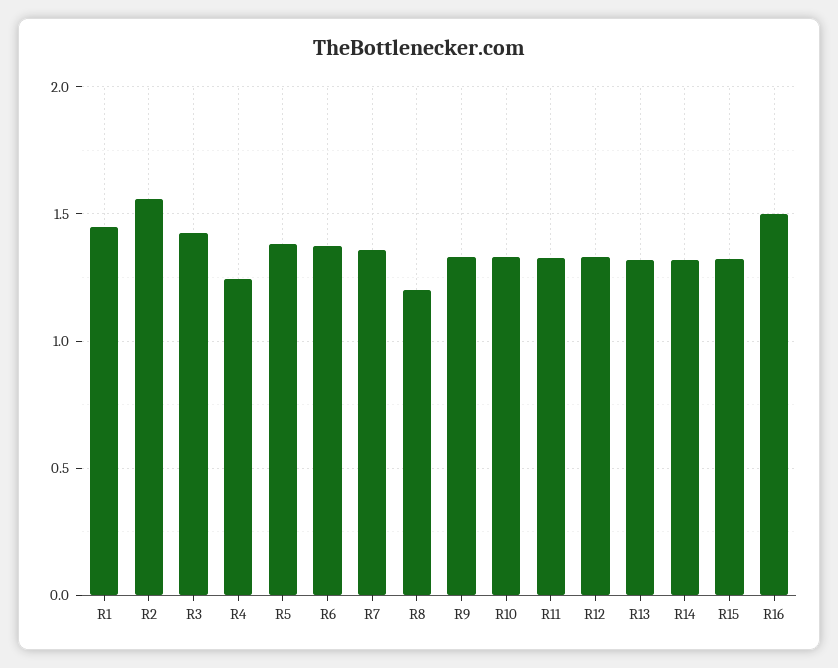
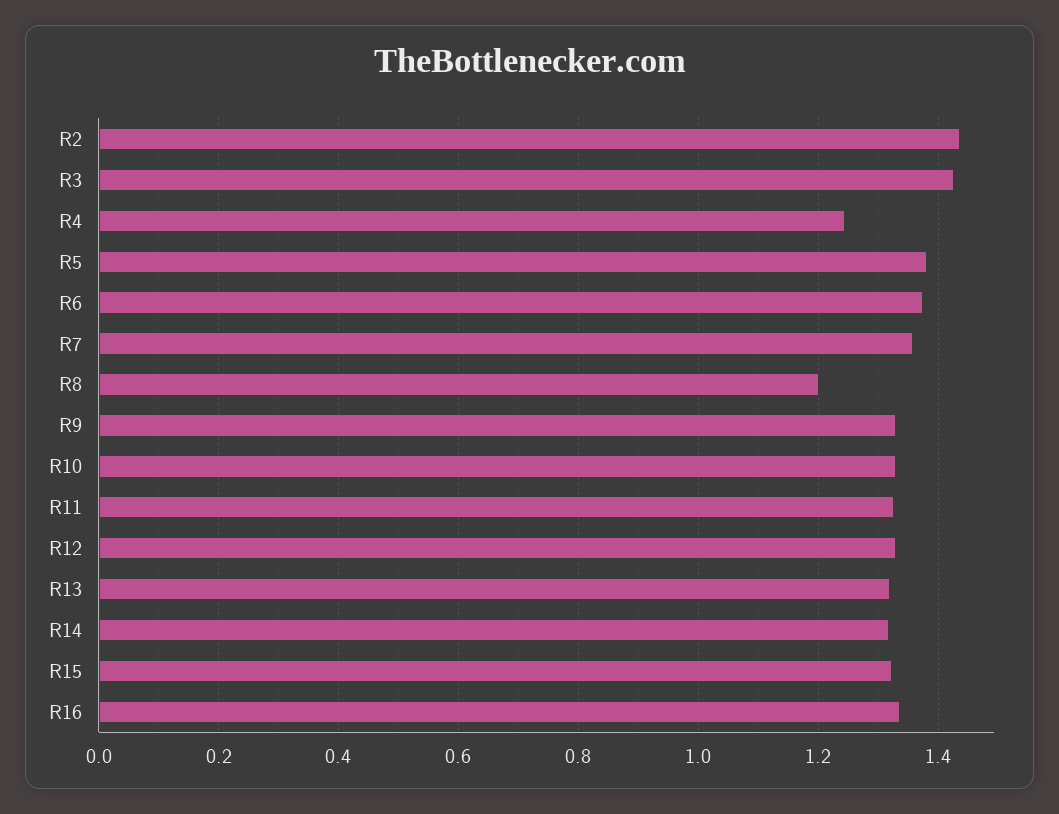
R1: 1.45 -> none
R2: 1.55 -> 1.44
R16: 1.5 -> 1.34

